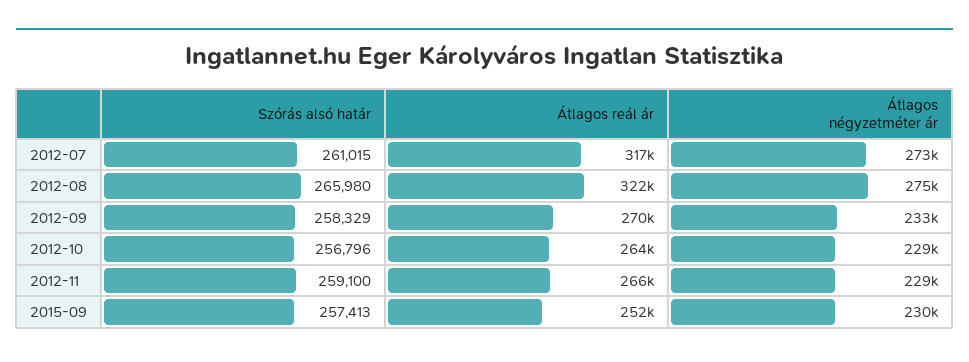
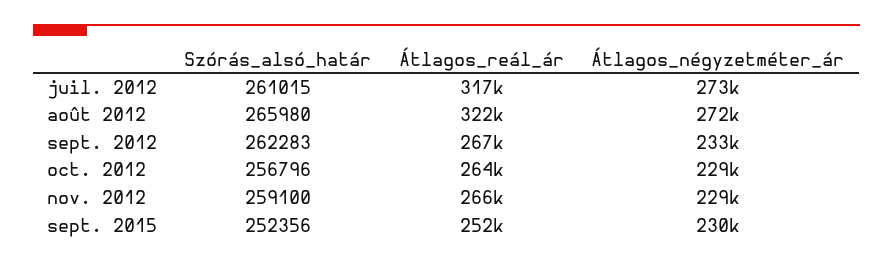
Átlagos négyzetméter ár, 2012-08: 275000 -> 272000
Szórás alsó határ, 2012-09: 258329 -> 262283
Átlagos reál ár, 2012-09: 270000 -> 267000
Szórás alsó határ, 2015-09: 257413 -> 252356

